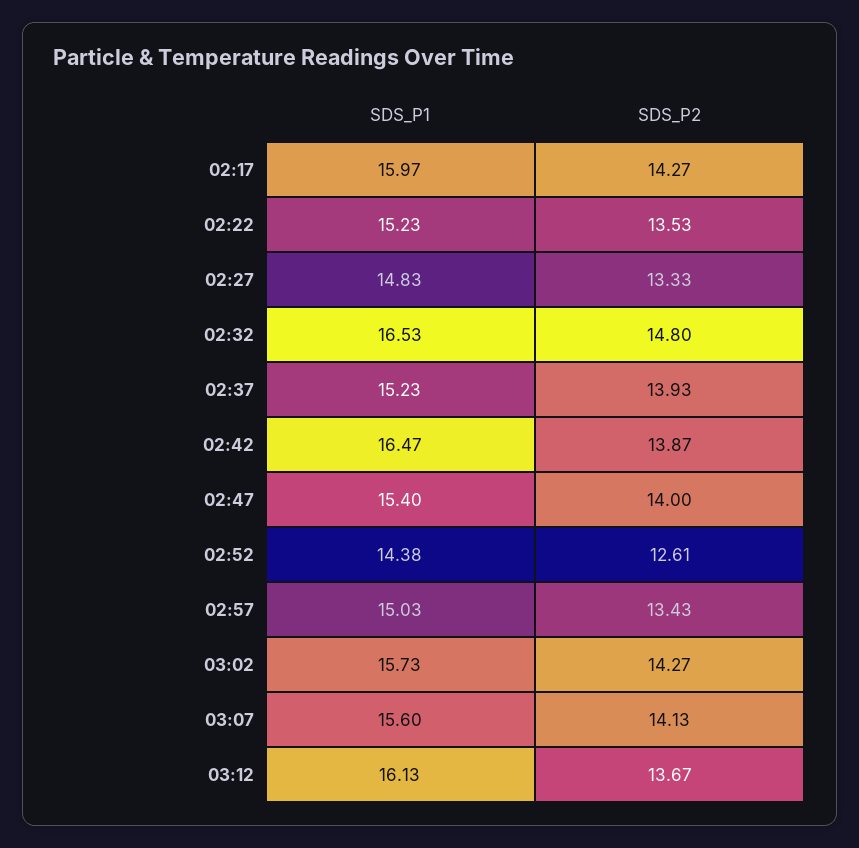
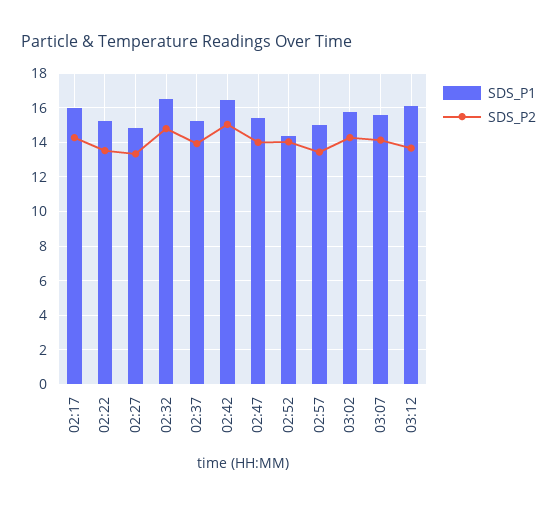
SDS_P2, 02:42: 13.87 -> 15
SDS_P2, 02:52: 12.61 -> 14

